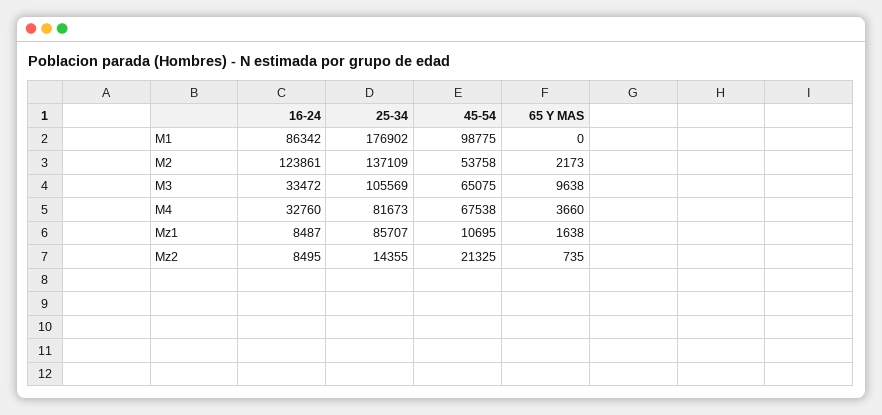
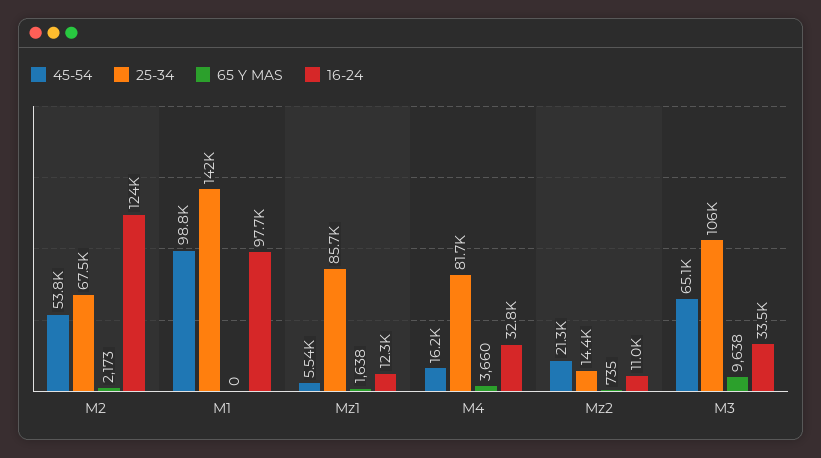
16-24, M1: 86342 -> 97700
25-34, M1: 176902 -> 142000
25-34, M2: 137109 -> 67500
45-54, M4: 67538 -> 16200
16-24, Mz1: 8487 -> 12300
45-54, Mz1: 10695 -> 5540
16-24, Mz2: 8495 -> 11000

